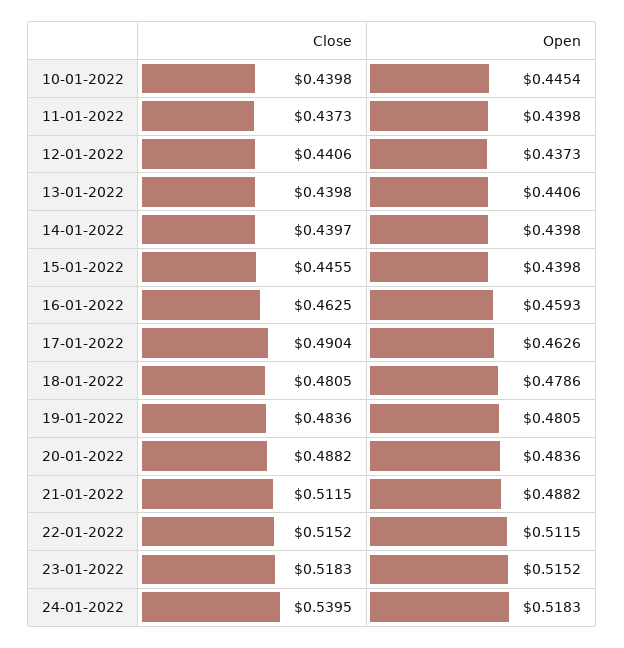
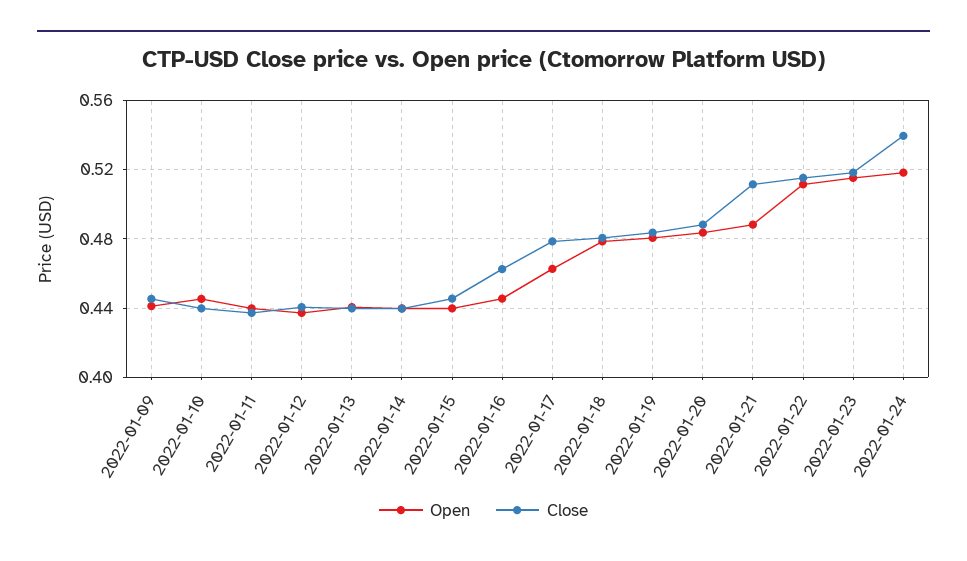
Open, 16-01-2022: 0.4593 -> 0.445
Close, 17-01-2022: 0.4904 -> 0.48
Open, 2022-01-09: none -> 0.44
Close, 2022-01-09: none -> 0.445

